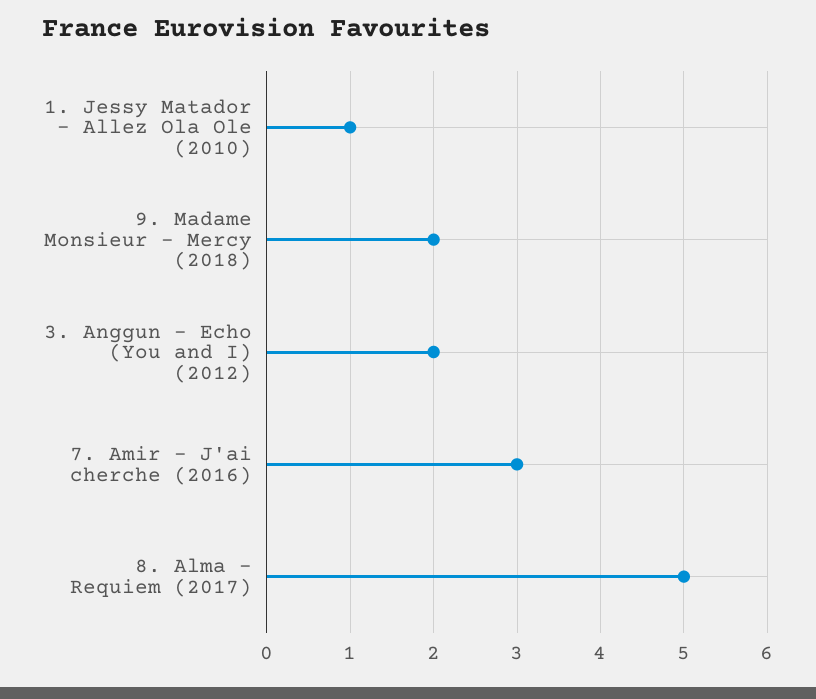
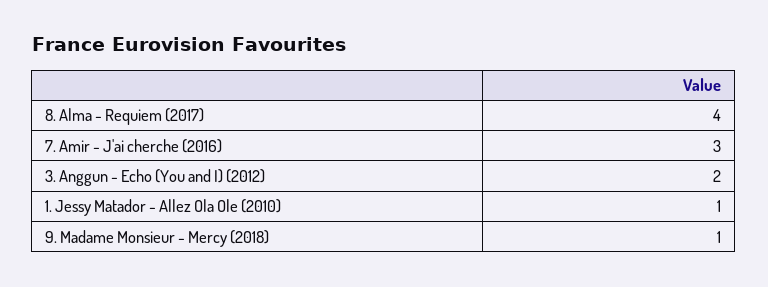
9. Madame Monsieur - Mercy (2018): 2 -> 1
8. Alma - Requiem (2017): 5 -> 4

